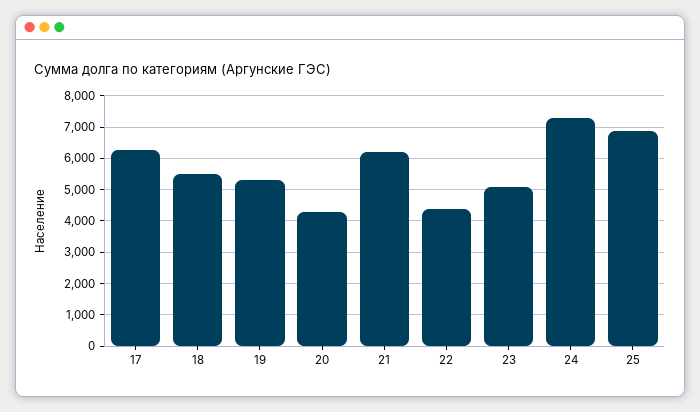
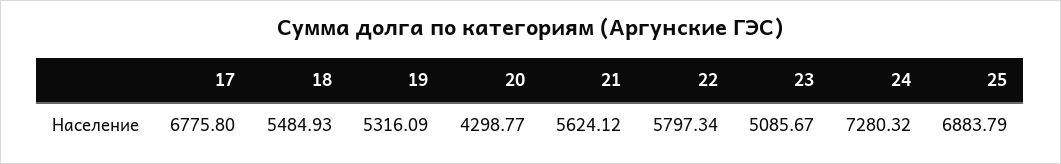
17: 6200 -> 6775.8
21: 6200 -> 5624.12
22: 4400 -> 5797.34

